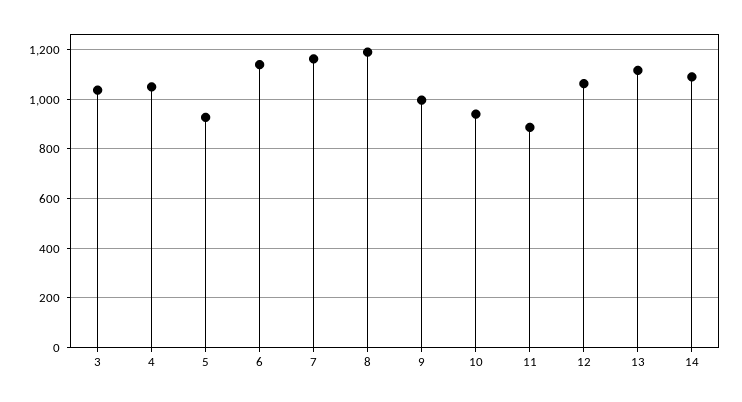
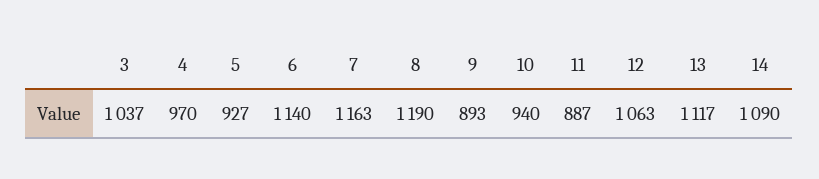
4: 1050 -> 970
9: 1000 -> 893

